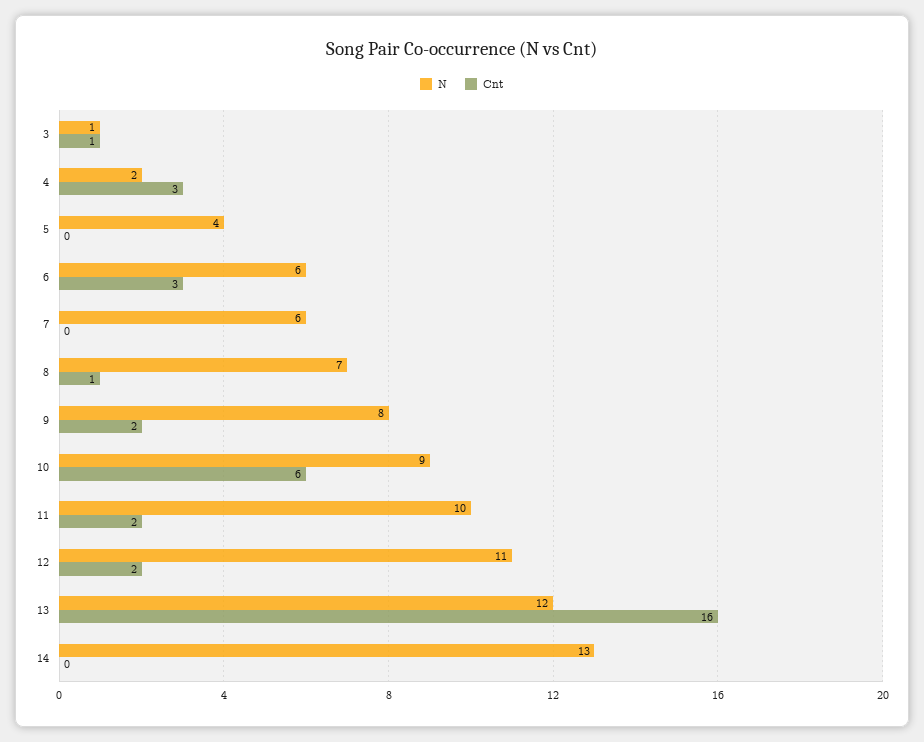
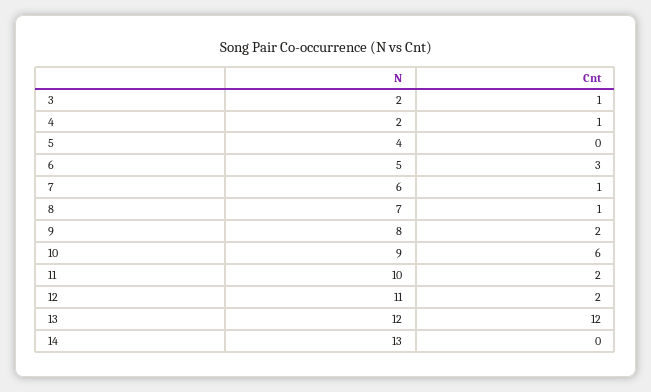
N, 3: 1 -> 2
Cnt, 4: 3 -> 1
N, 6: 6 -> 5
Cnt, 7: 0 -> 1
Cnt, 13: 16 -> 12

